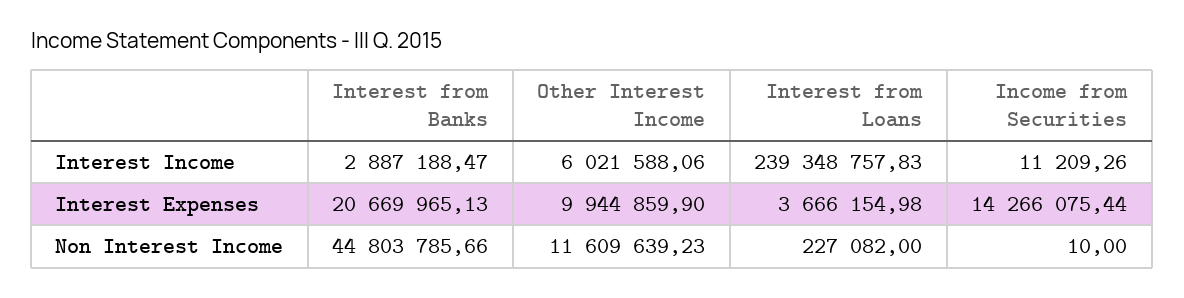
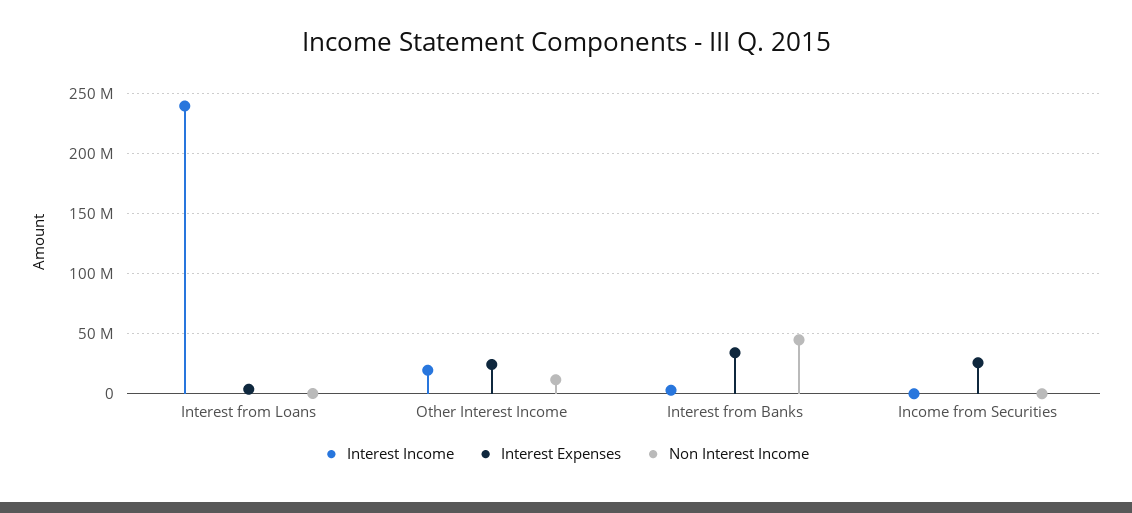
Interest Income, Other Interest Income: 6021588.06 -> 20000000
Interest Expenses, Interest from Banks: 20669965.13 -> 35000000
Interest Expenses, Other Interest Income: 9944859.9 -> 25000000
Interest Expenses, Income from Securities: 14266075.44 -> 25000000

